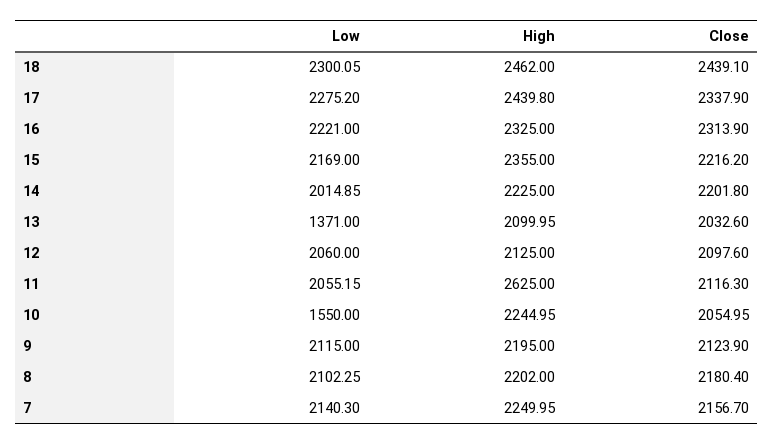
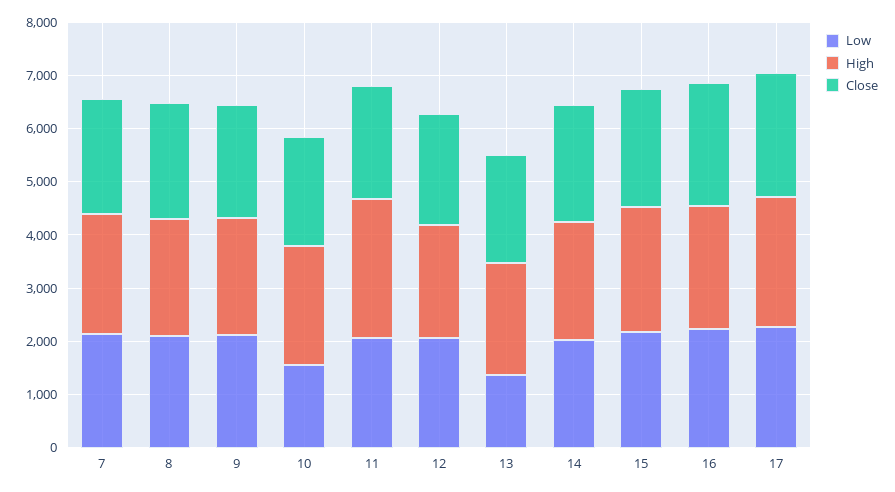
Low, 18: 2300.05 -> none
High, 18: 2462 -> none
Close, 18: 2439.1 -> none

